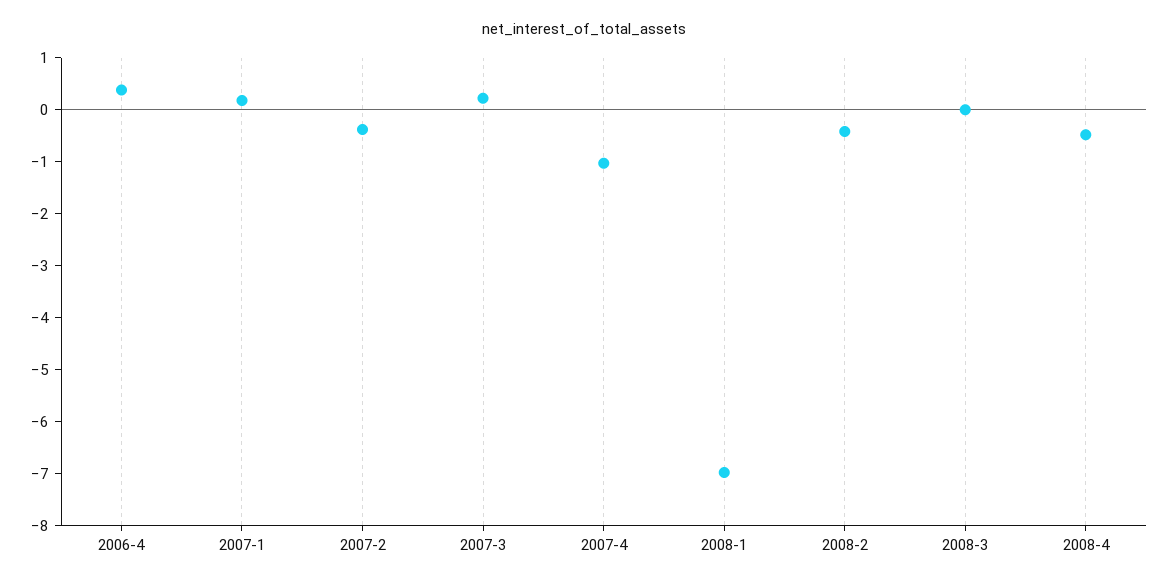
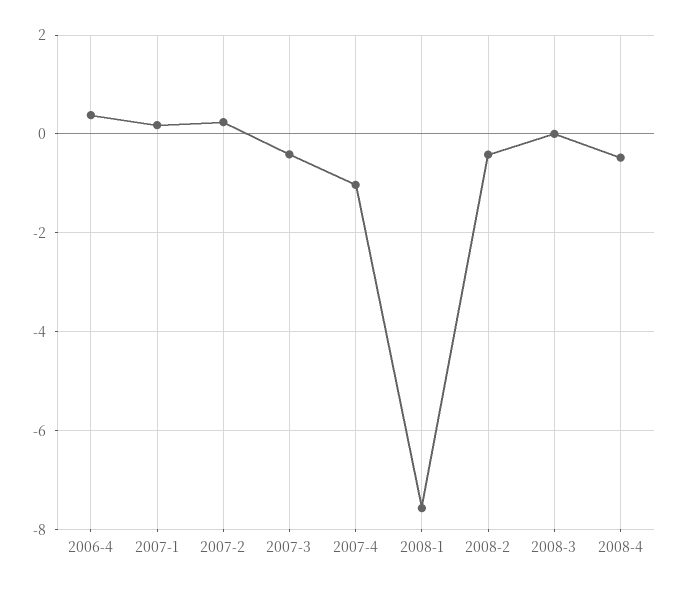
2007-2: -0.4 -> 0.2
2007-3: 0.2 -> -0.4
2008-1: -7 -> -7.6

